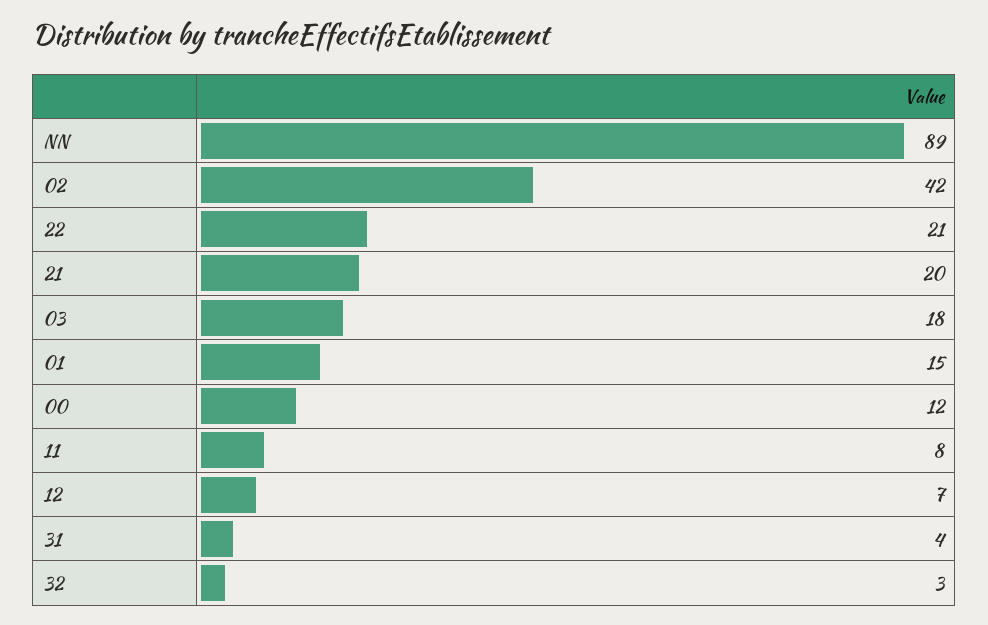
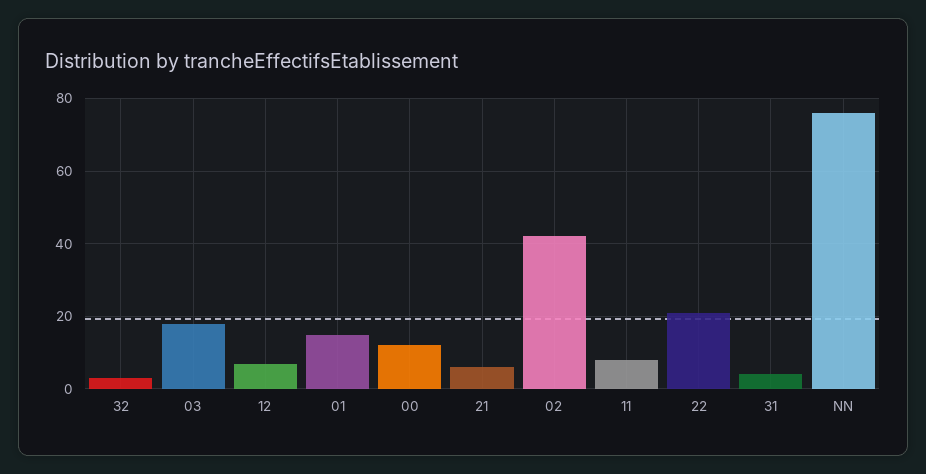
NN: 89 -> 75
21: 20 -> 5

